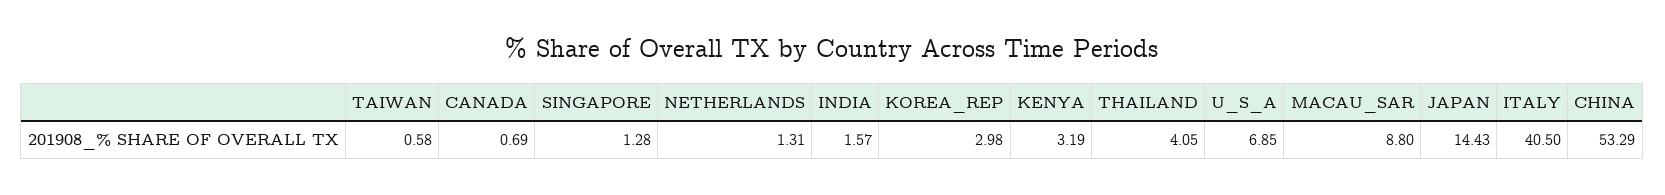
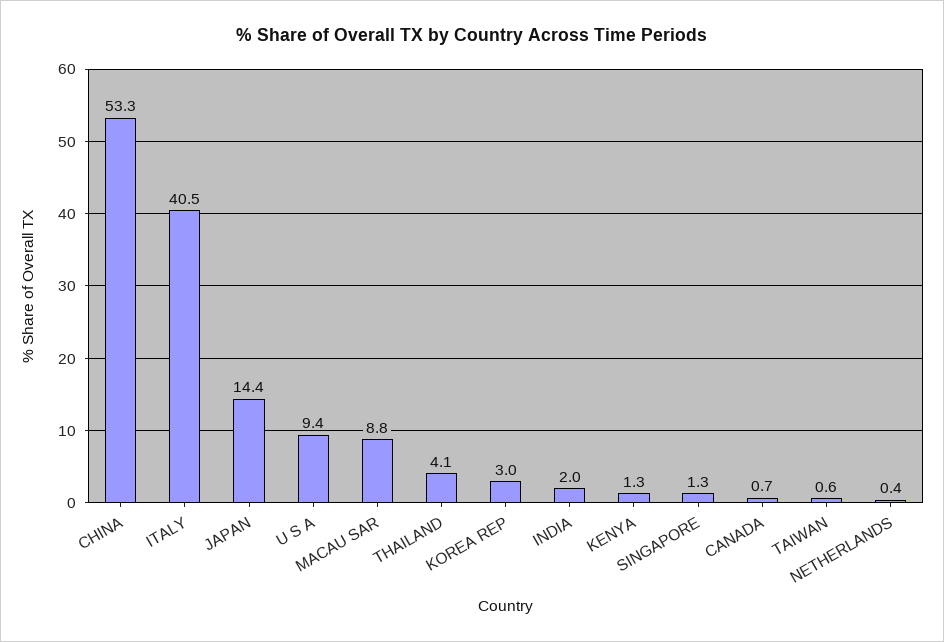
NETHERLANDS: 1.31 -> 0.4
INDIA: 1.57 -> 2
KENYA: 3.19 -> 1.3
U_S_A: 6.85 -> 9.4

